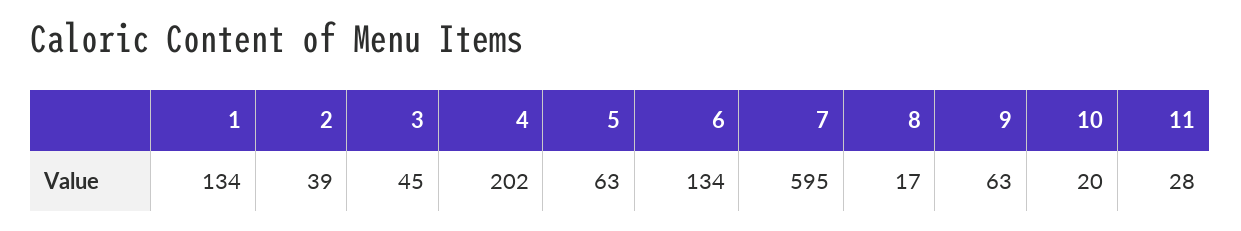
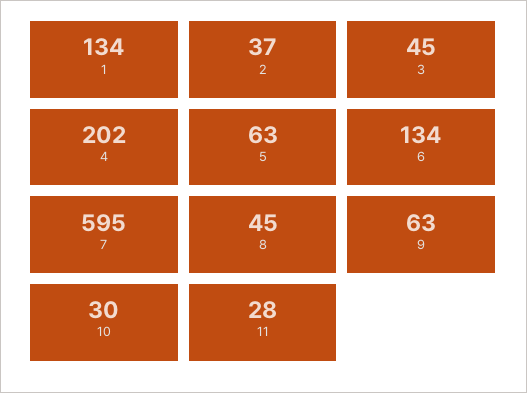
2: 39 -> 37
8: 17 -> 45
10: 20 -> 30

